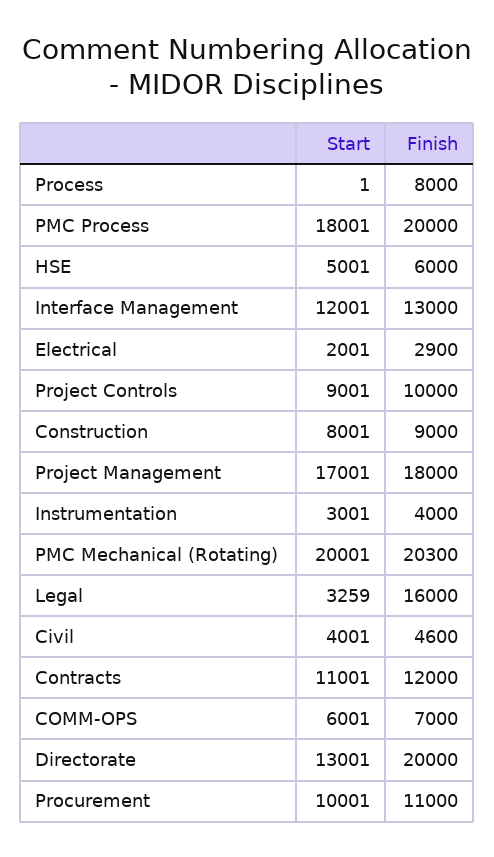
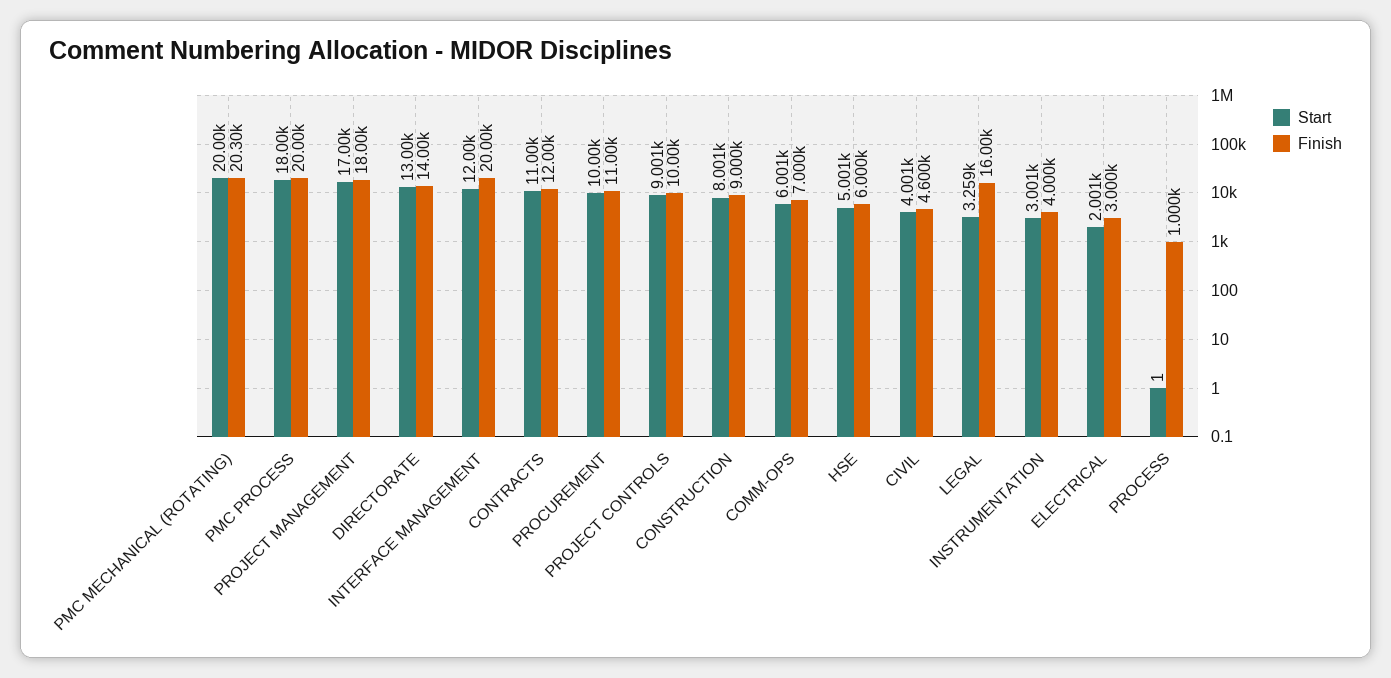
Finish, Process: 8000 -> 1000
Finish, Interface Management: 13000 -> 20000
Finish, Electrical: 2900 -> 3000
Finish, Directorate: 20000 -> 14000

